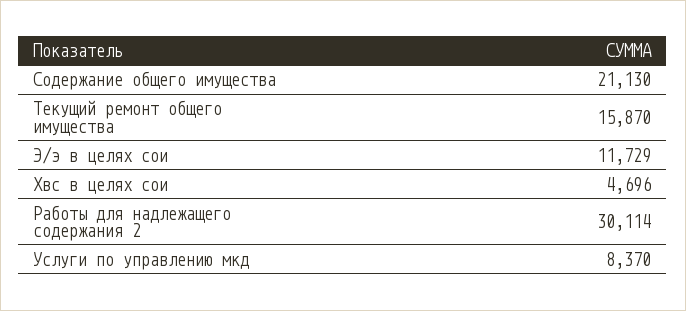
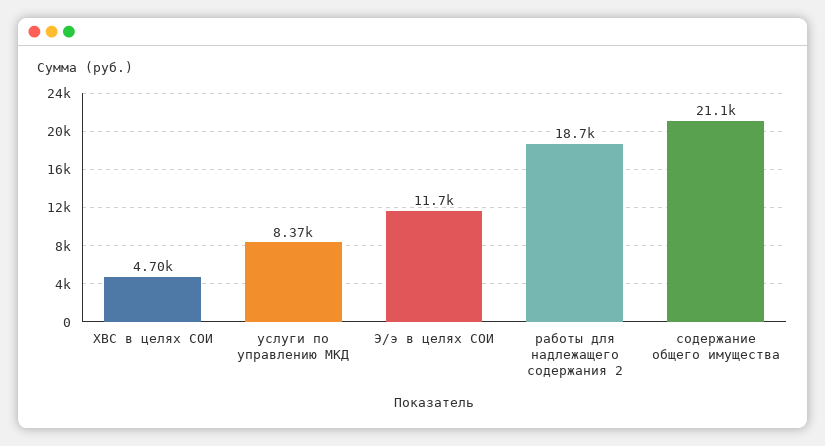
Текущий ремонт общего имущества: 15870 -> none
Работы для надлежащего содержания 2: 30114 -> 18700

